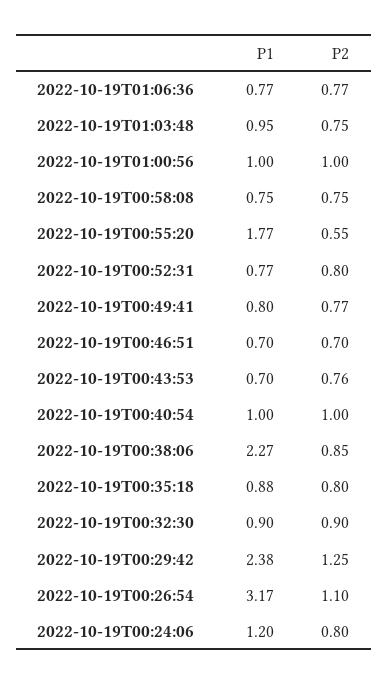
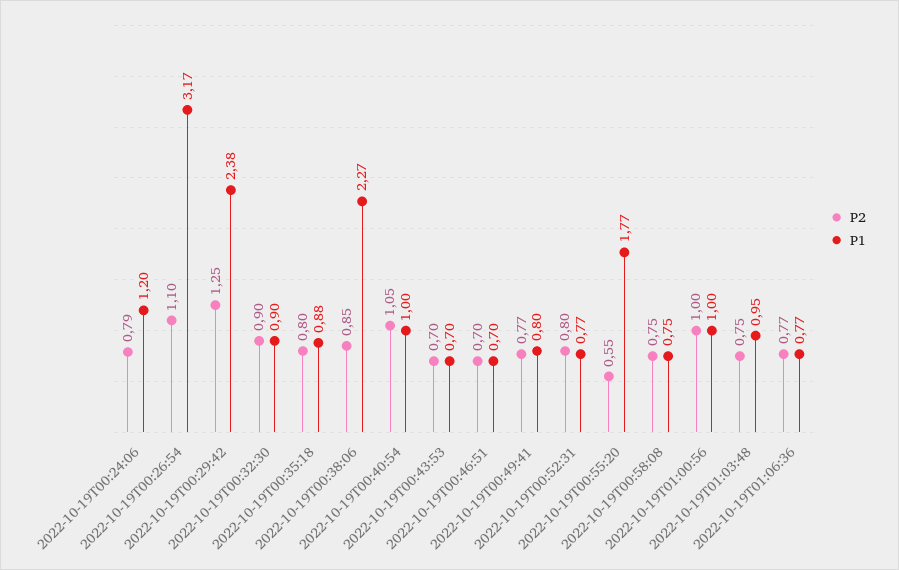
P2, 2022-10-19T00:43:53: 0.76 -> 0.7
P2, 2022-10-19T00:40:54: 1 -> 1.05
P2, 2022-10-19T00:24:06: 0.8 -> 0.79

